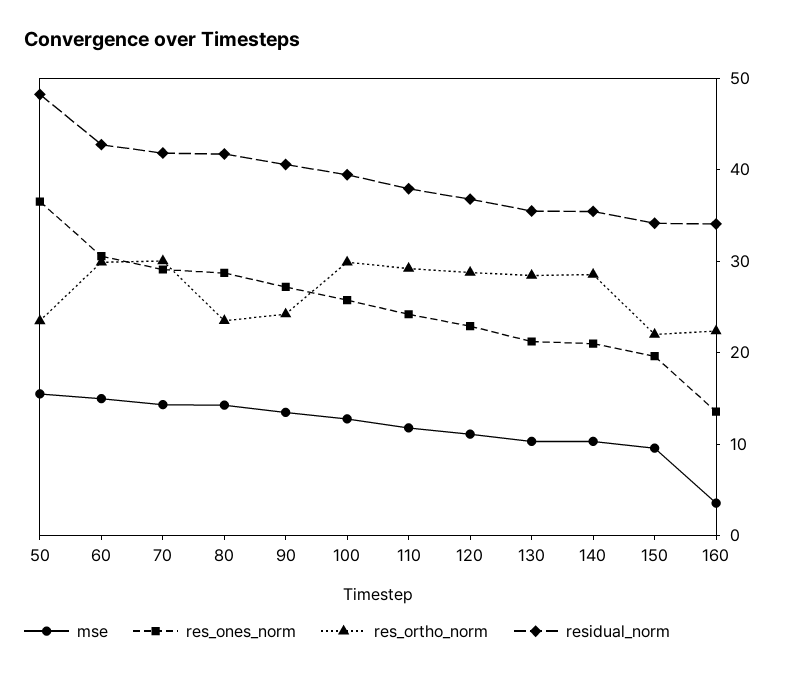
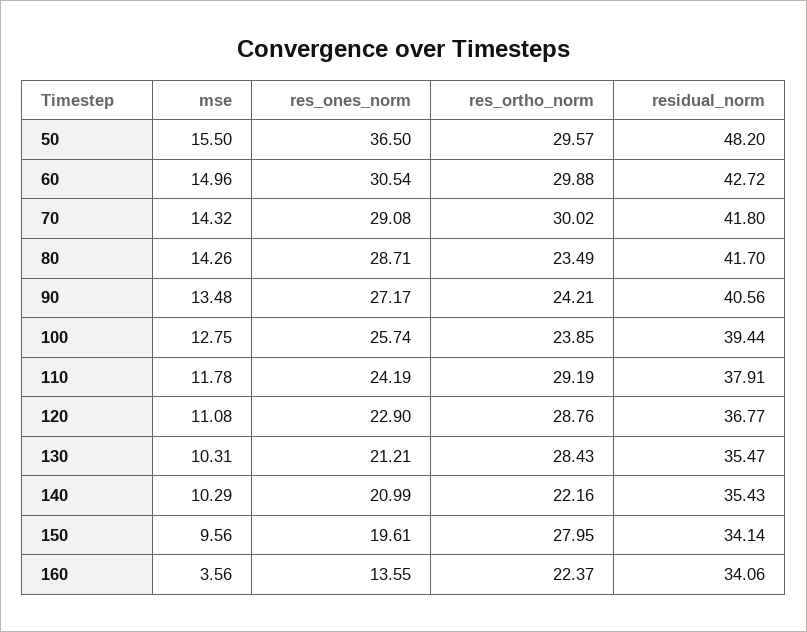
res_ortho_norm, 50: 24 -> 29.57
res_ortho_norm, 100: 30 -> 23.85
res_ortho_norm, 140: 28 -> 22.16
res_ortho_norm, 150: 22 -> 27.95

